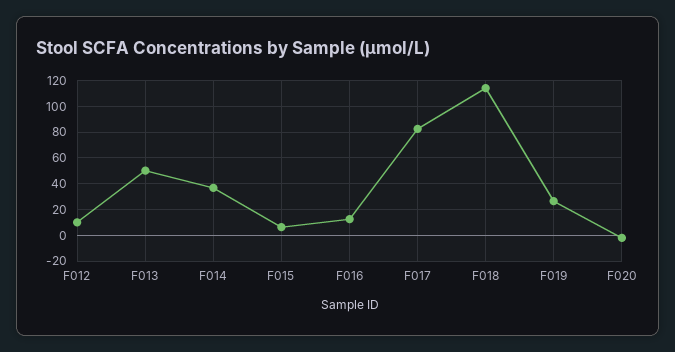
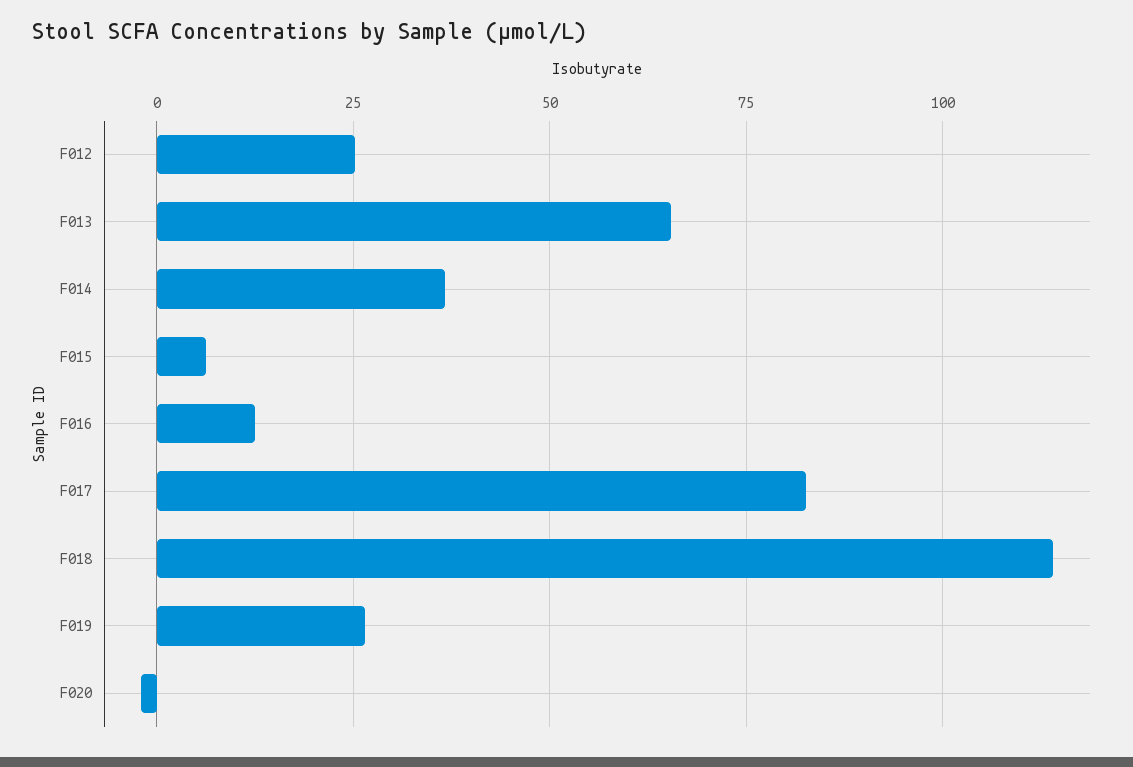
F012: 10 -> 25
F013: 50 -> 65

